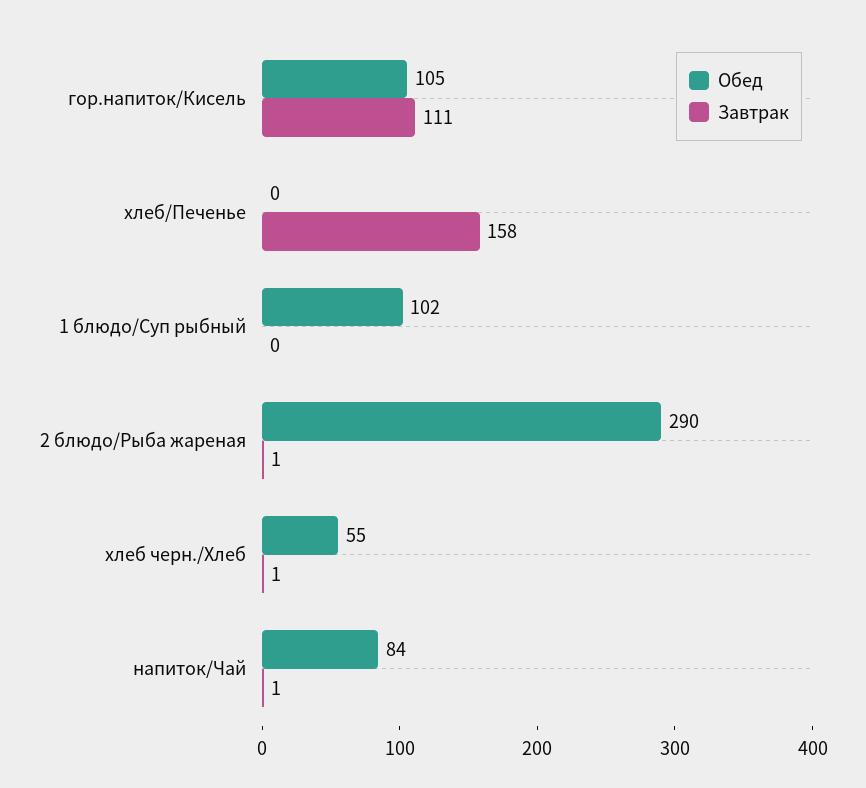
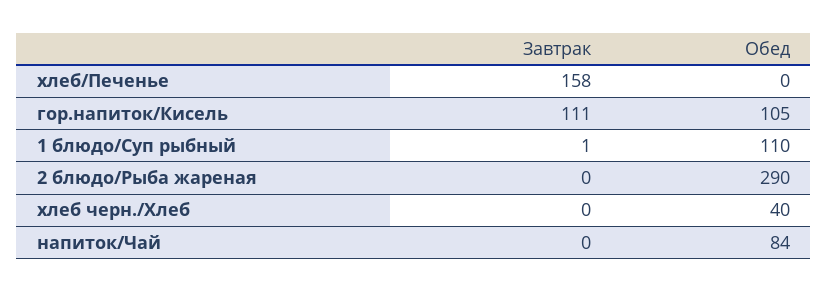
Обед, 1 блюдо/Суп рыбный: 102 -> 110
Завтрак, 1 блюдо/Суп рыбный: 0 -> 1
Завтрак, 2 блюдо/Рыба жареная: 1 -> 0
Обед, хлеб черн./Хлеб: 55 -> 40
Завтрак, хлеб черн./Хлеб: 1 -> 0
Завтрак, напиток/Чай: 1 -> 0

